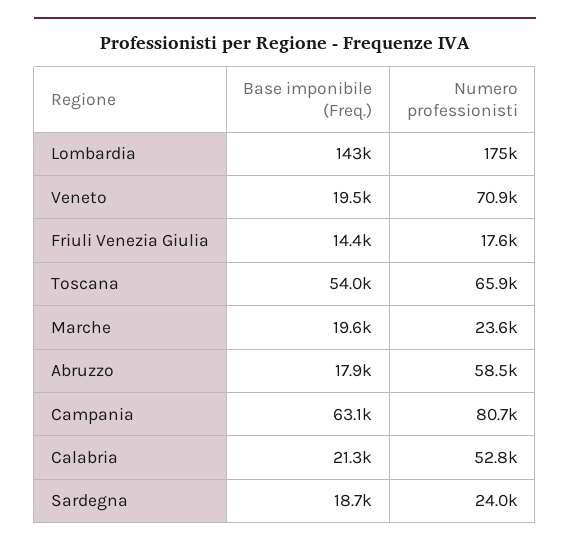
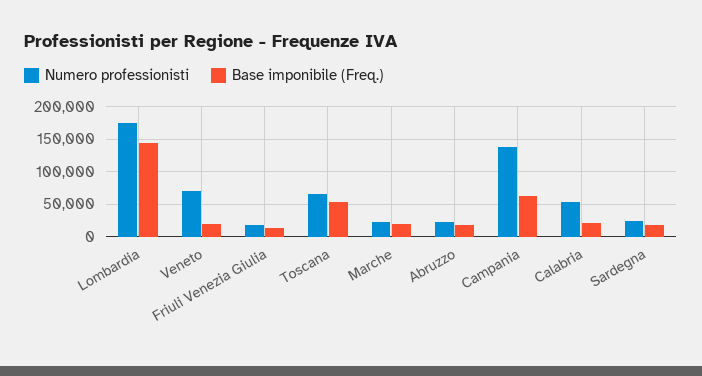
Numero professionisti, Abruzzo: 58500 -> 20000
Numero professionisti, Campania: 80700 -> 140000

